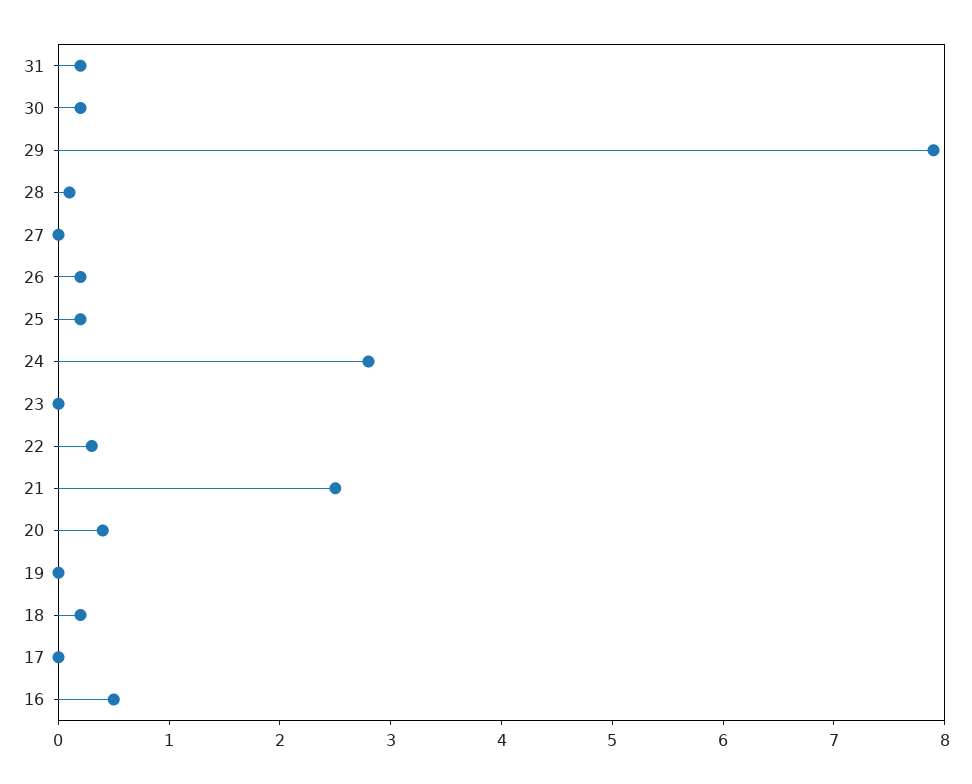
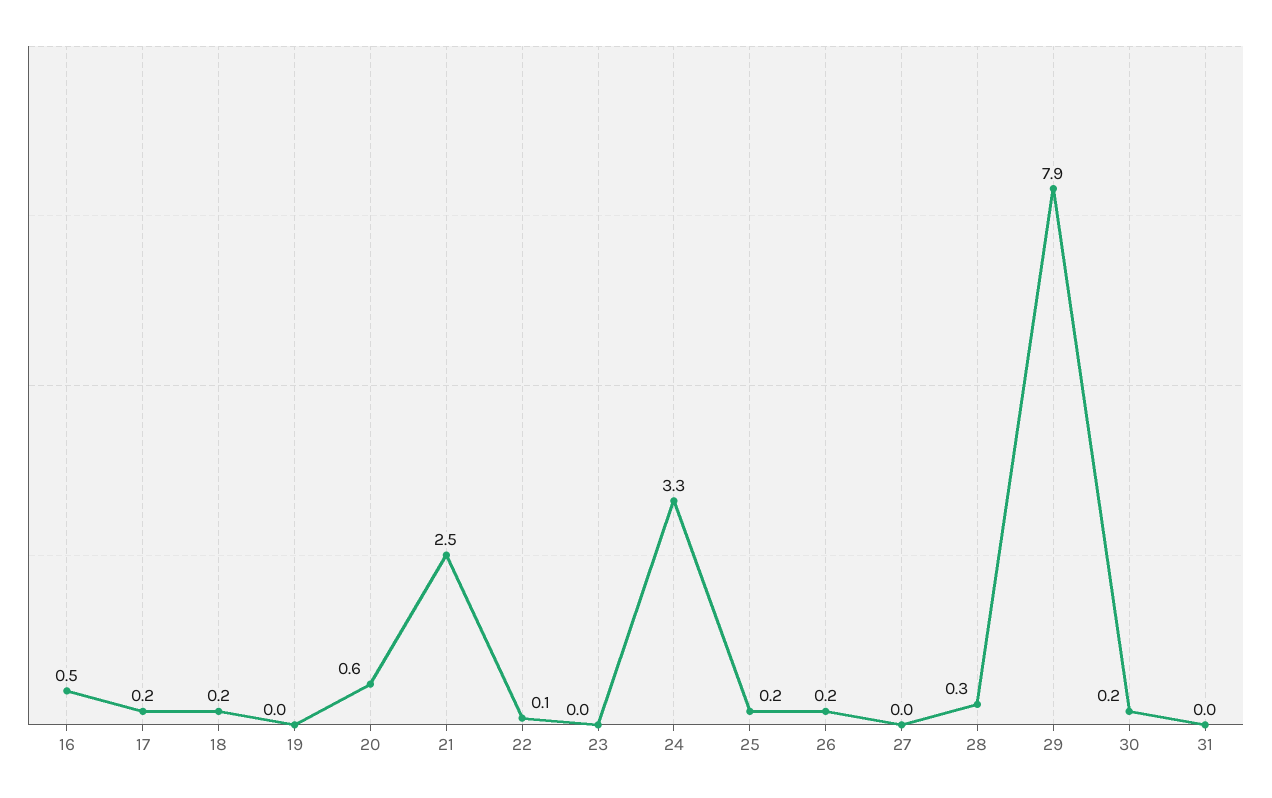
31: 0.2 -> 0
28: 0.1 -> 0.3
24: 2.8 -> 3.3
22: 0.3 -> 0.1
20: 0.4 -> 0.6
17: 0 -> 0.2

